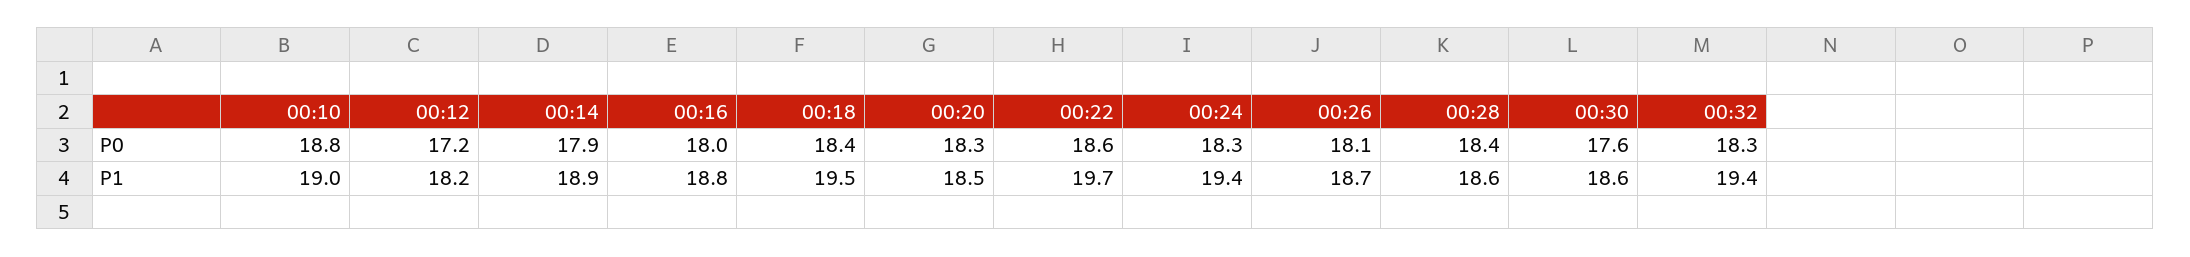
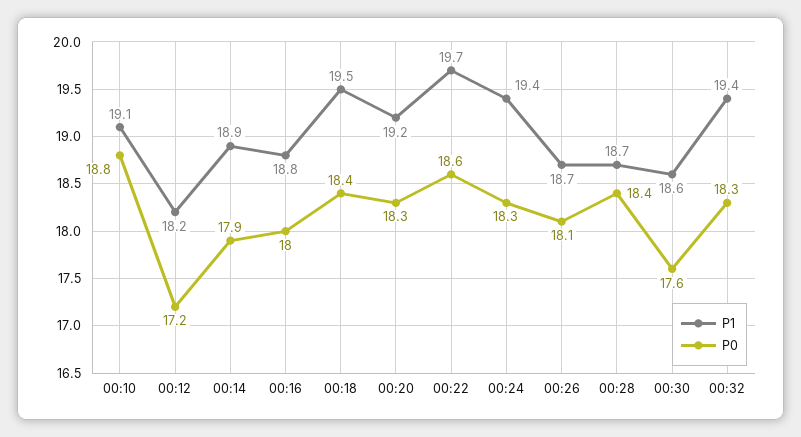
P1, 00:10: 19 -> 19.1
P1, 00:20: 18.5 -> 19.2
P1, 00:28: 18.6 -> 18.7

